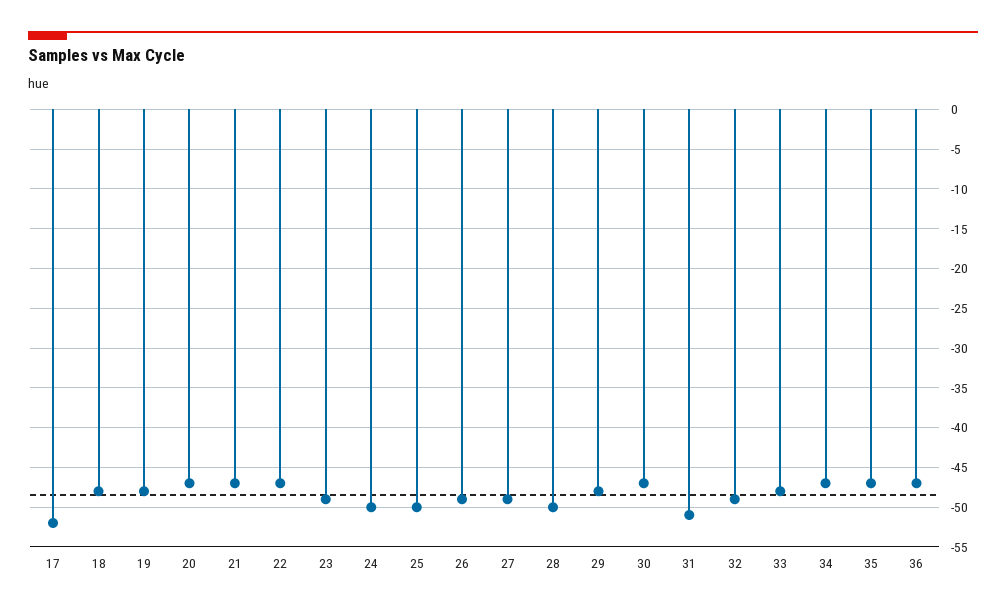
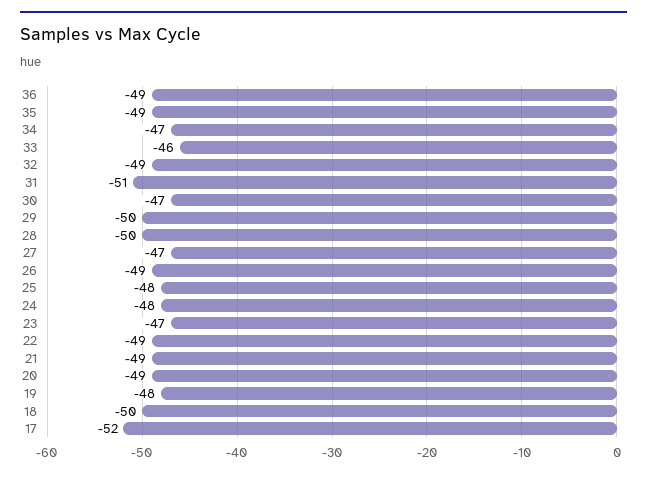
18: -48 -> -50
20: -47 -> -49
21: -47 -> -49
22: -47 -> -49
23: -49 -> -47
24: -50 -> -48
25: -50 -> -48
27: -49 -> -47
29: -48 -> -50
33: -48 -> -46
35: -47 -> -49
36: -47 -> -49

